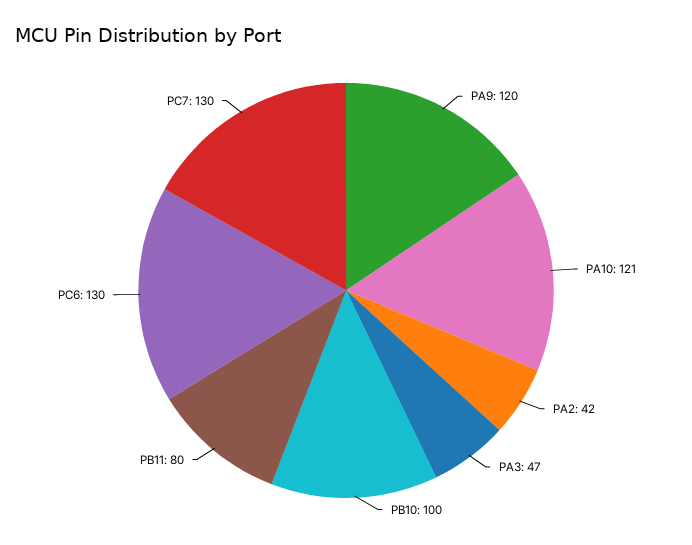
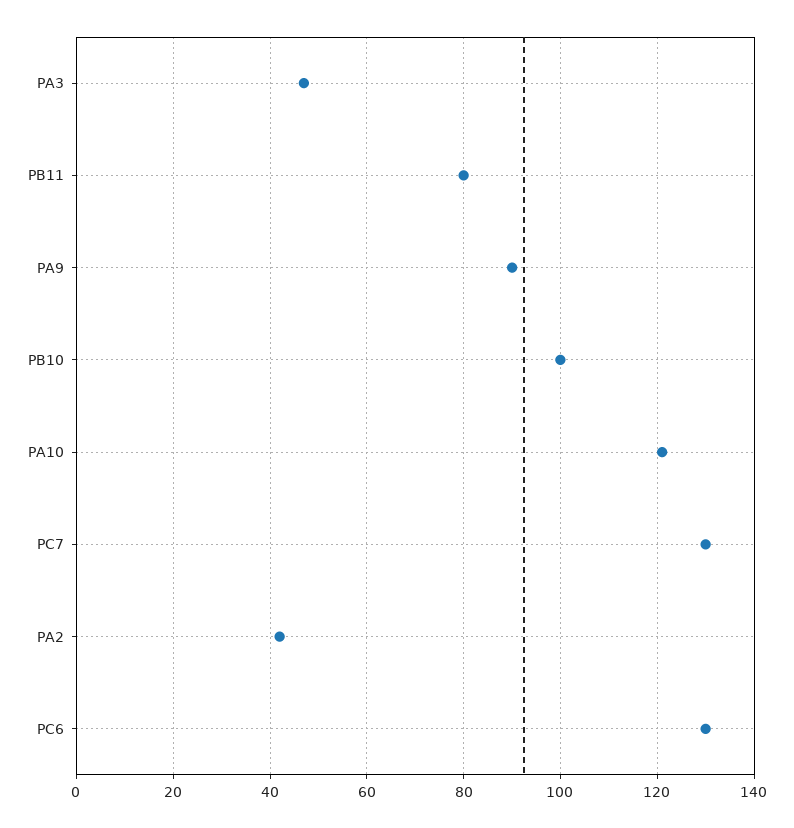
PA9: 120 -> 90

